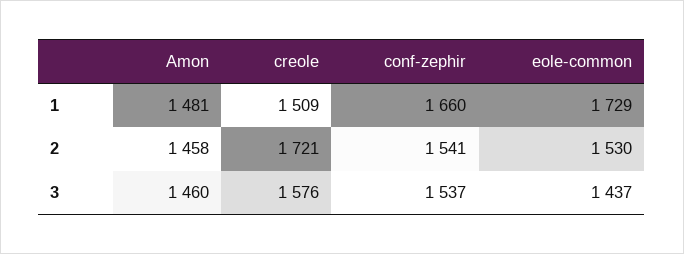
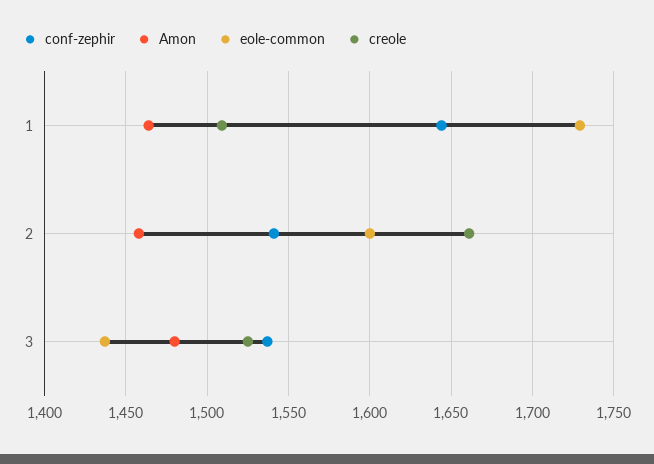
Amon, 1: 1481 -> 1465
conf-zephir, 1: 1660 -> 1645
creole, 2: 1721 -> 1660
eole-common, 2: 1530 -> 1600
Amon, 3: 1460 -> 1480
creole, 3: 1576 -> 1525

